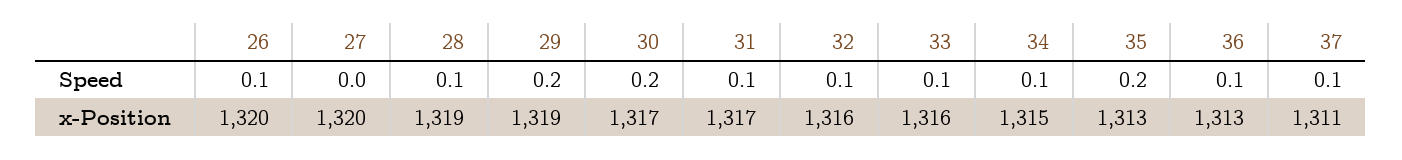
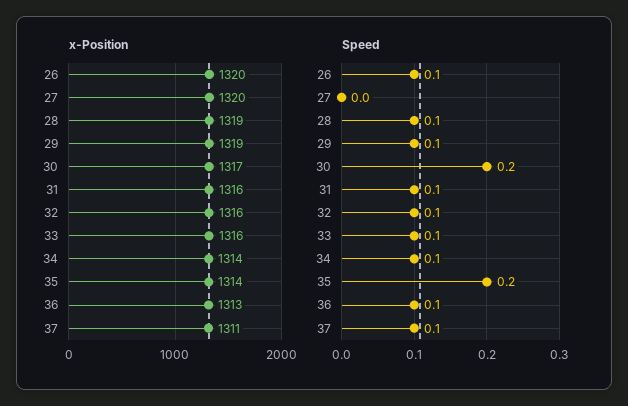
Speed, 29: 0.2 -> 0.1
x-Position, 31: 1317 -> 1316
x-Position, 34: 1315 -> 1314
x-Position, 35: 1313 -> 1314

